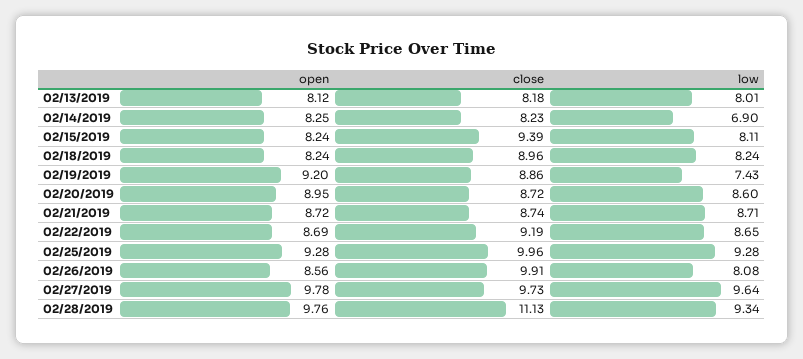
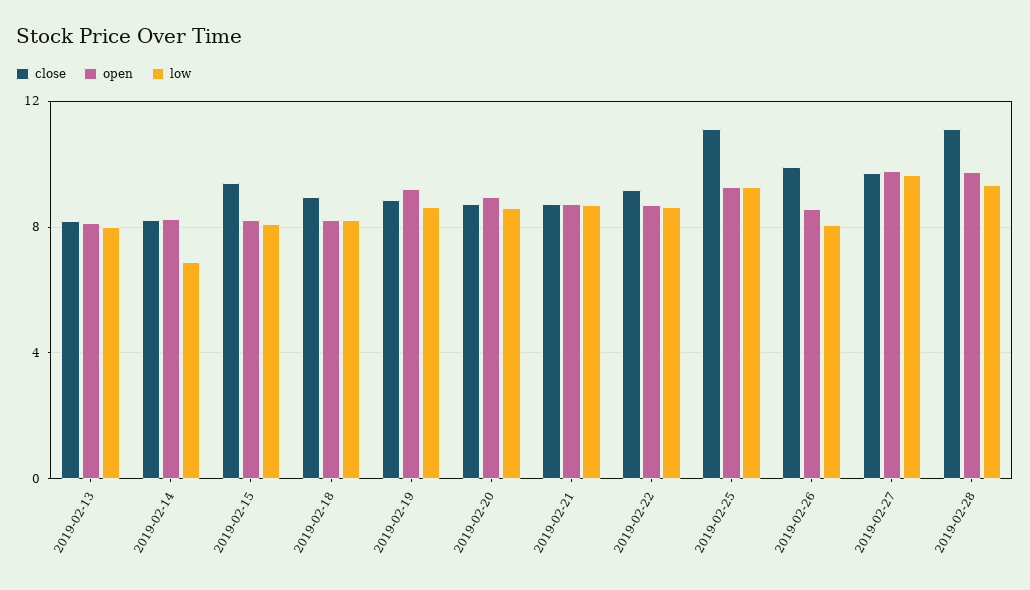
low, 02/19/2019: 7.43 -> 8.5
close, 02/25/2019: 9.96 -> 11

